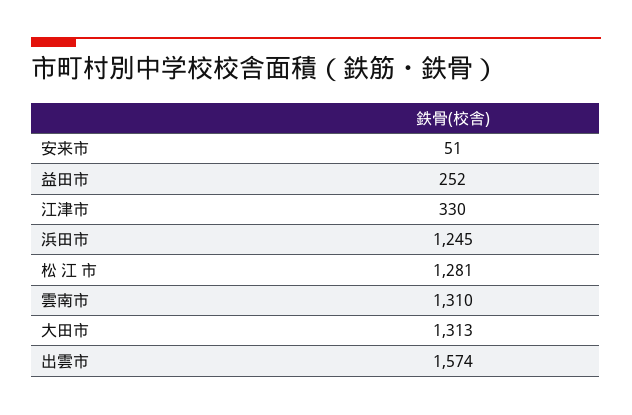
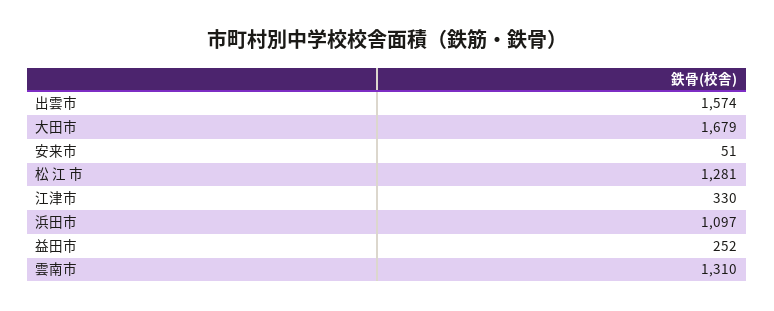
浜田市: 1245 -> 1097
大田市: 1313 -> 1679

